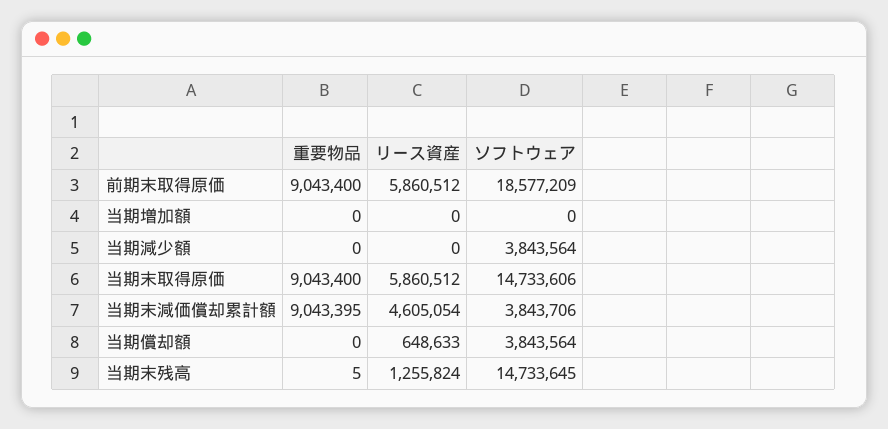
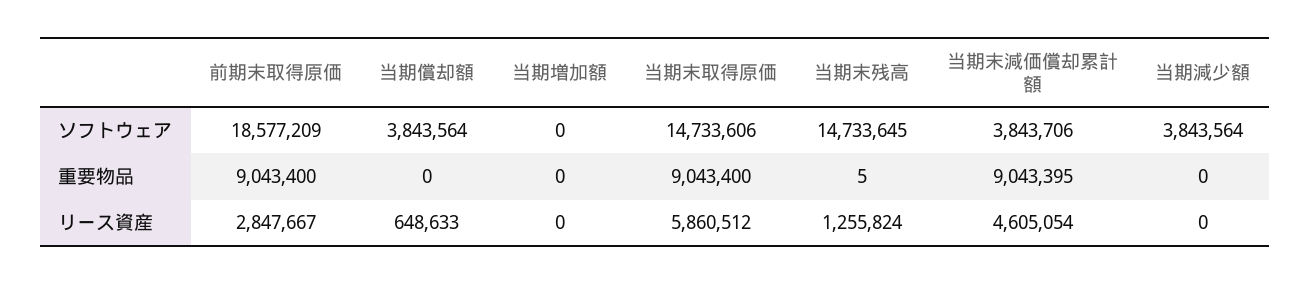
リース資産, 前期末取得原価: 5860512 -> 2847667

